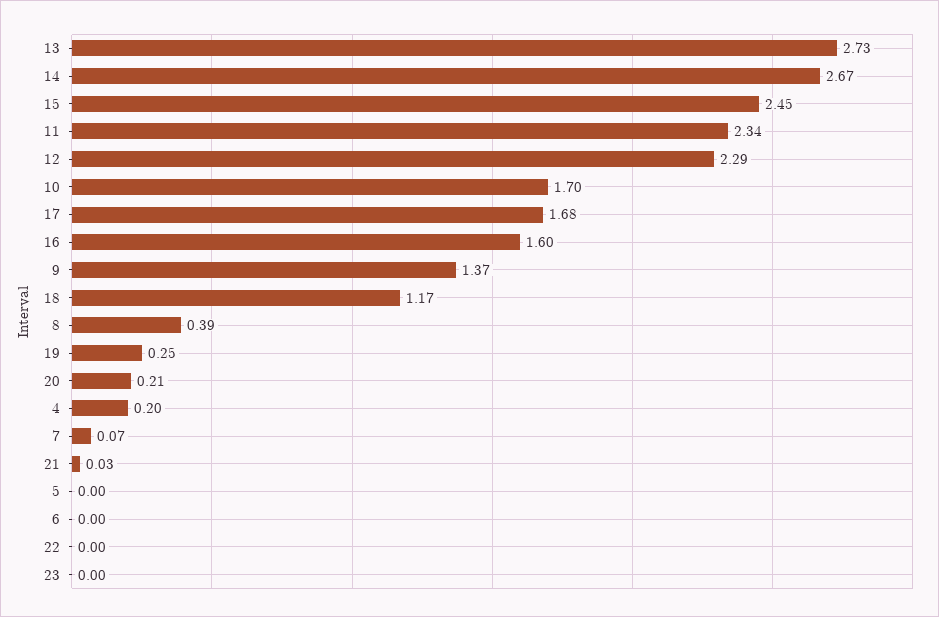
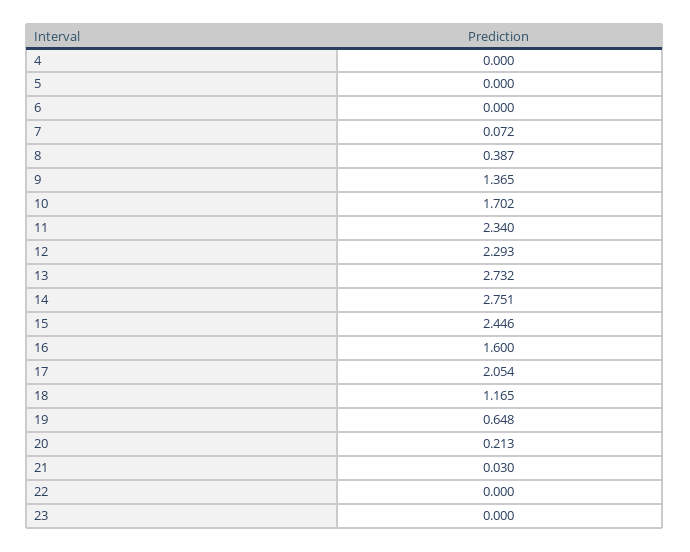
14: 2.67 -> 2.751
17: 1.68 -> 2.054
19: 0.25 -> 0.648
4: 0.2 -> 0

